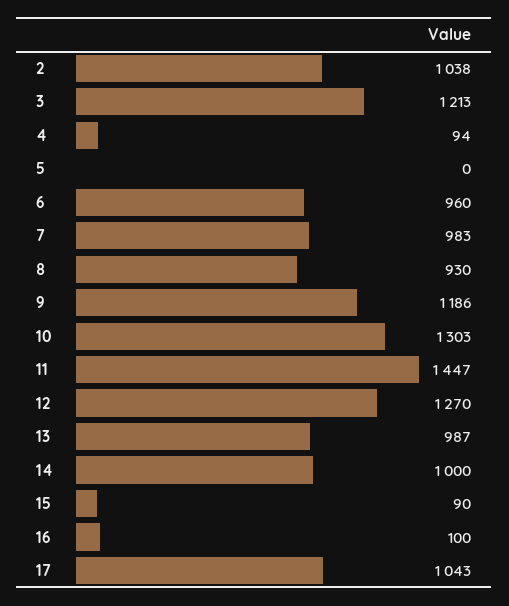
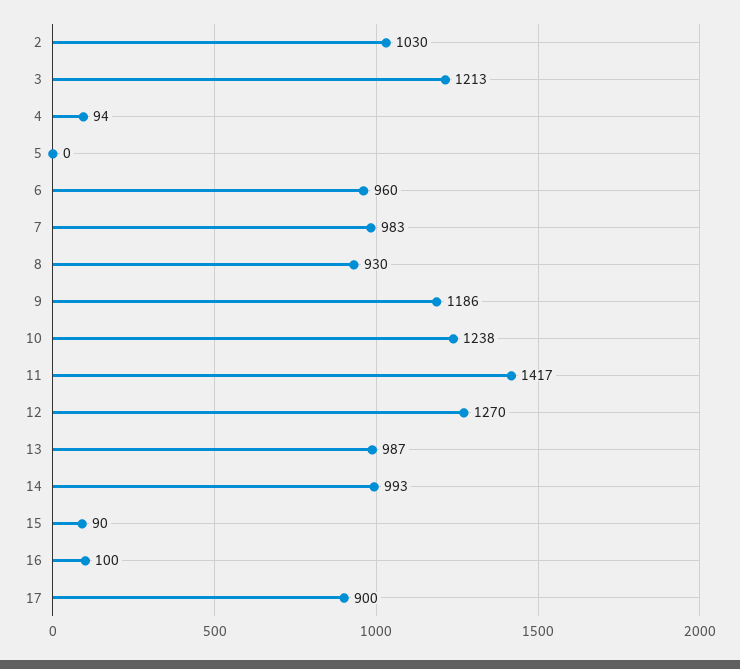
2: 1038 -> 1030
10: 1303 -> 1238
11: 1447 -> 1417
14: 1000 -> 993
17: 1043 -> 900

